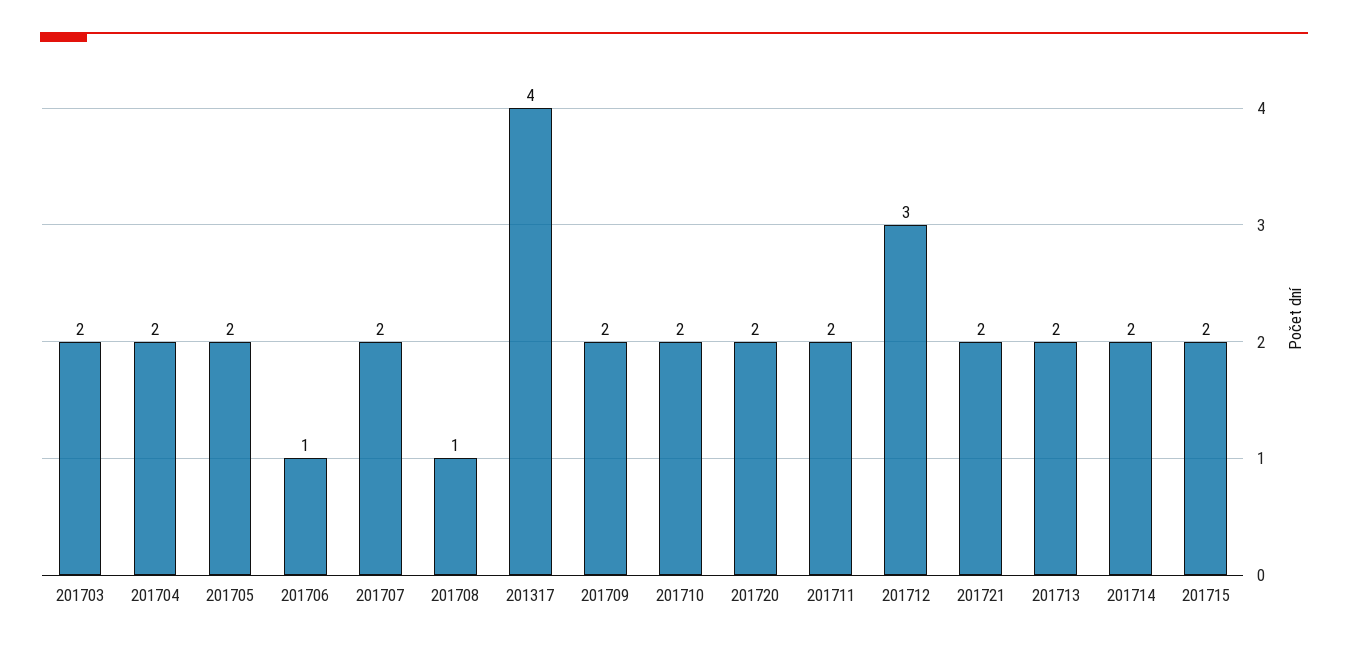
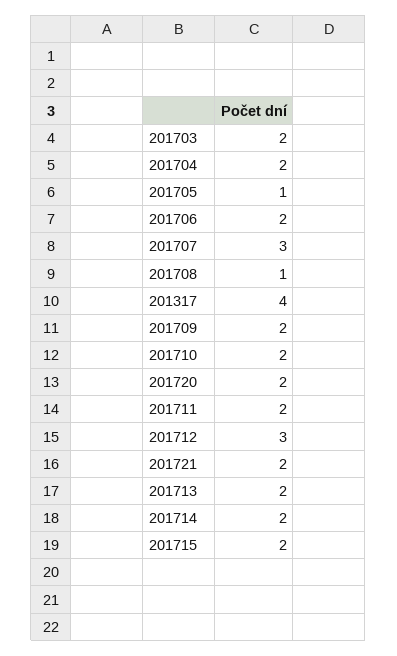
201705: 2 -> 1
201706: 1 -> 2
201707: 2 -> 3

